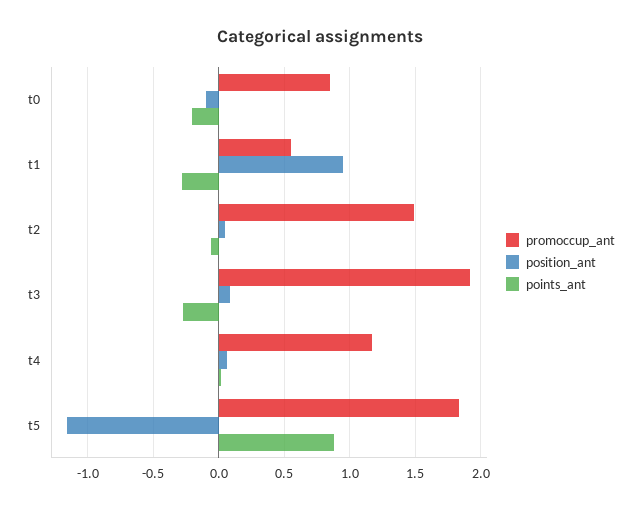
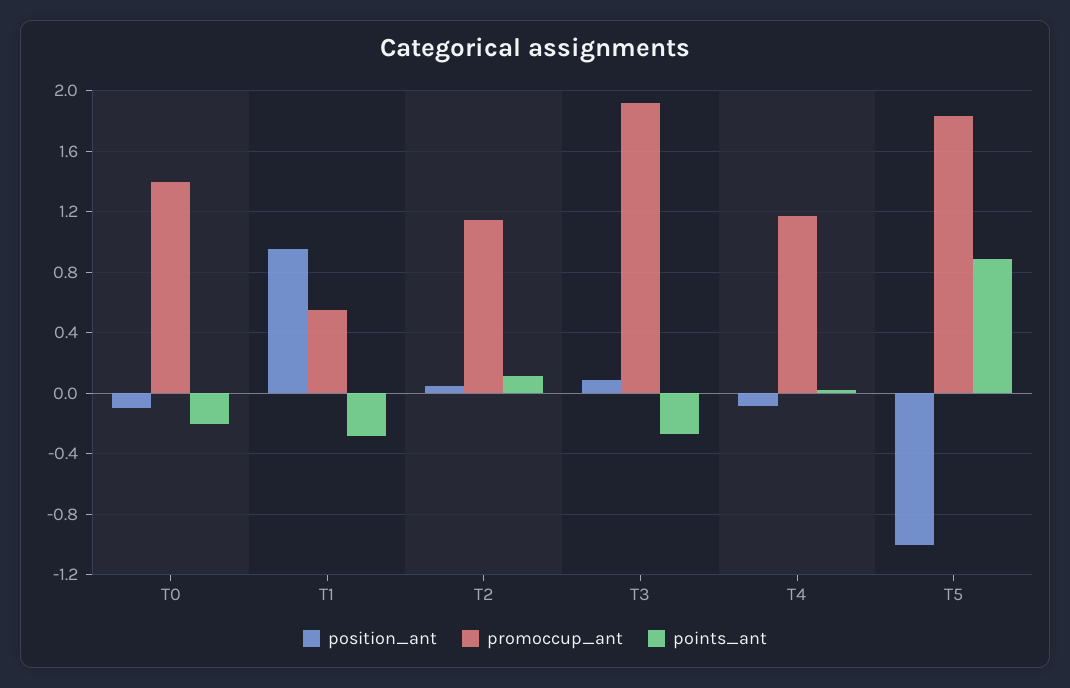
promoccup_ant, t0: 0.85 -> 1.4
promoccup_ant, t2: 1.5 -> 1.15
points_ant, t2: -0.05 -> 0.1
position_ant, t4: 0.05 -> -0.1
position_ant, t5: -1.15 -> -1

